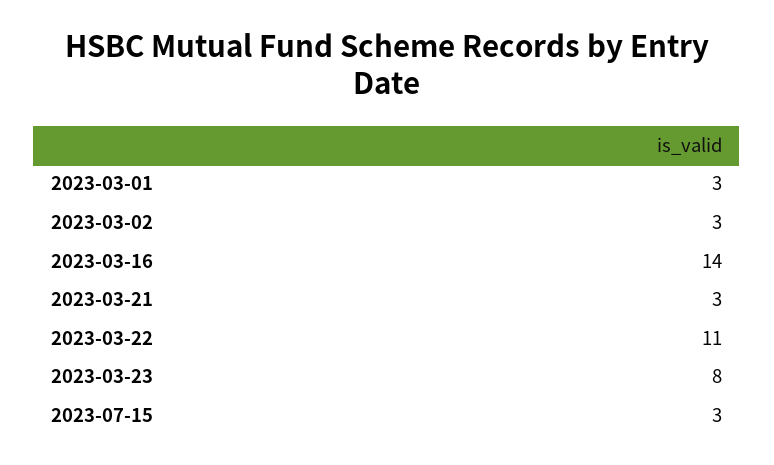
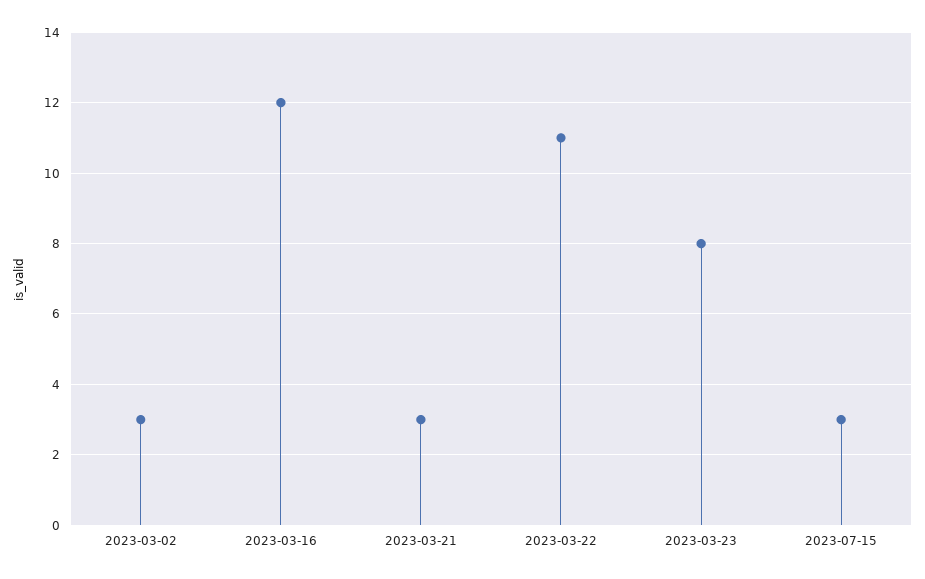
2023-03-01: 3 -> none
2023-03-16: 14 -> 12

